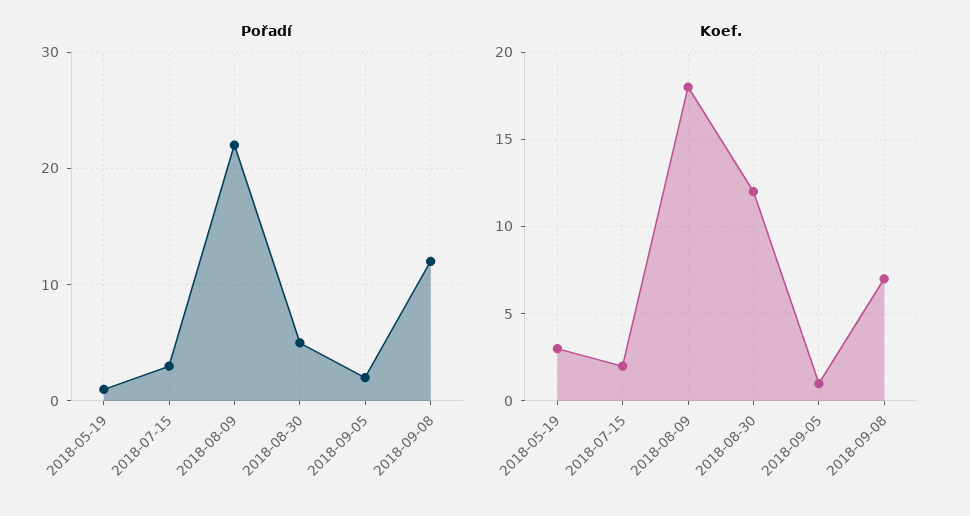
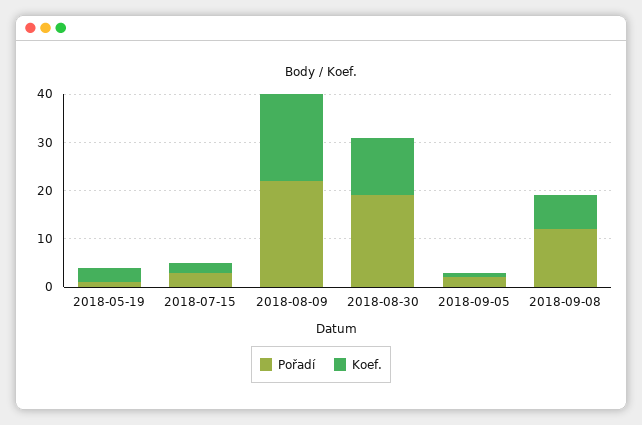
Pořadí, 2018-08-30: 5 -> 20

